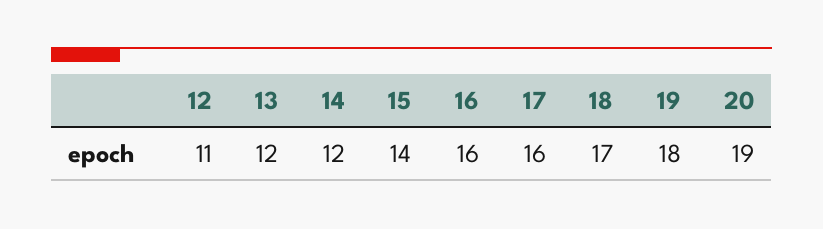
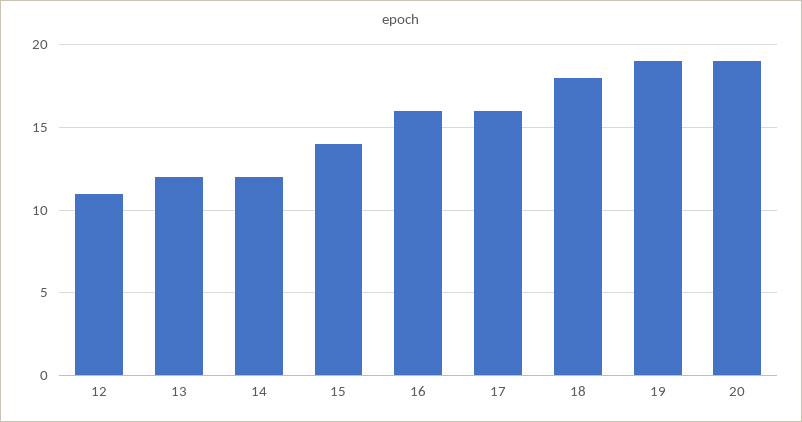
18: 17 -> 18
19: 18 -> 19

